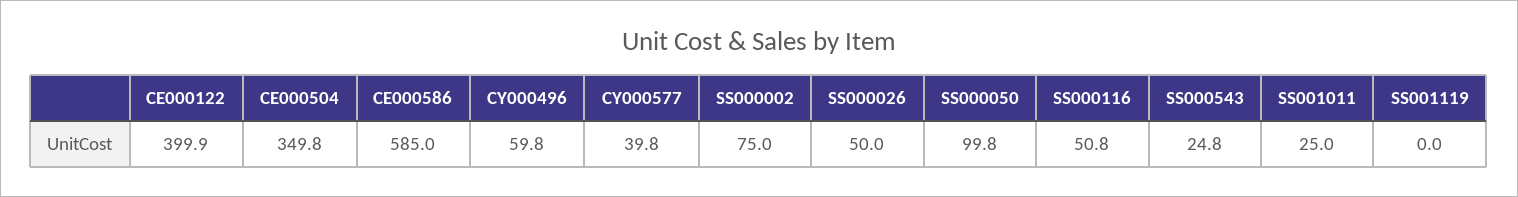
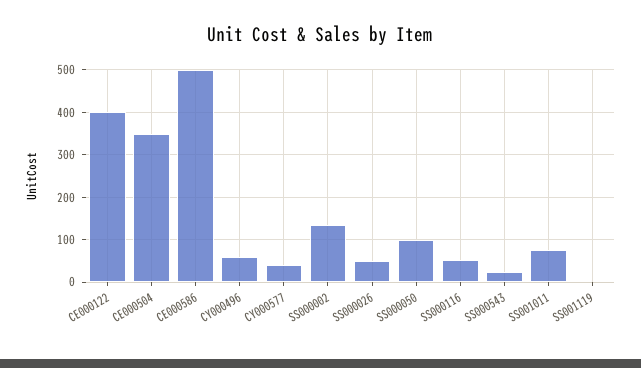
CE000586: 585 -> 500
SS000002: 75 -> 140
SS001011: 25 -> 80

